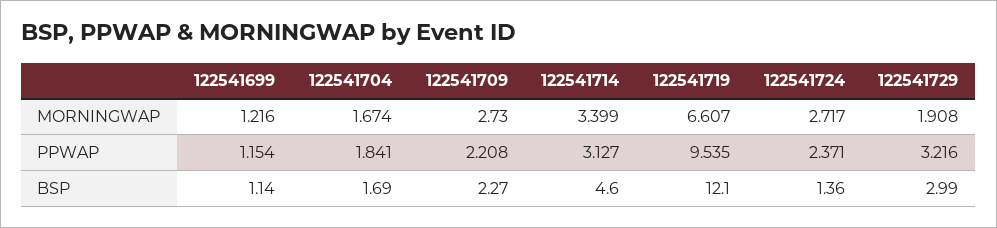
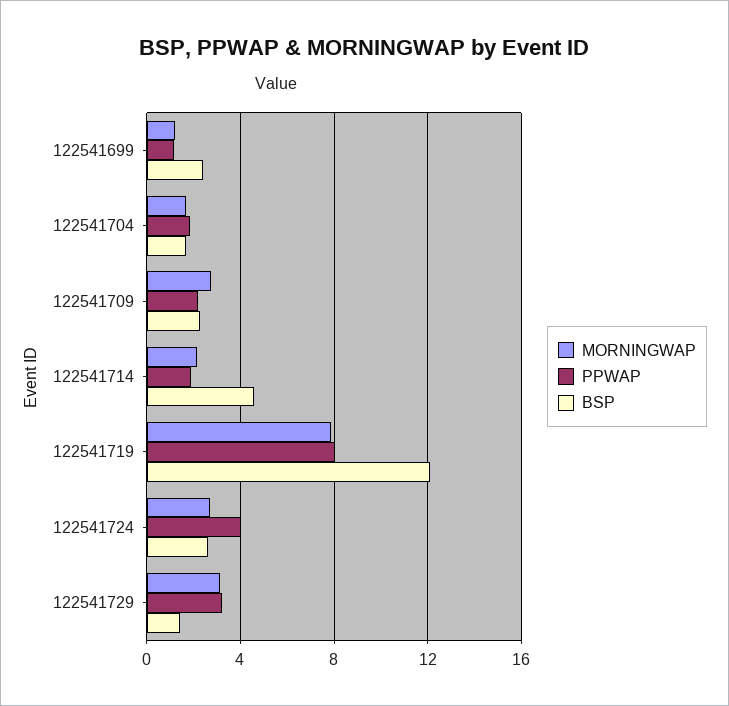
MORNINGWAP, 122541714: 3.399 -> 2
MORNINGWAP, 122541719: 6.607 -> 8
MORNINGWAP, 122541729: 1.908 -> 3
PPWAP, 122541714: 3.127 -> 2
PPWAP, 122541719: 9.535 -> 8
PPWAP, 122541724: 2.371 -> 4
BSP, 122541699: 1.14 -> 2.5
BSP, 122541724: 1.36 -> 2.5
BSP, 122541729: 2.99 -> 1.5

